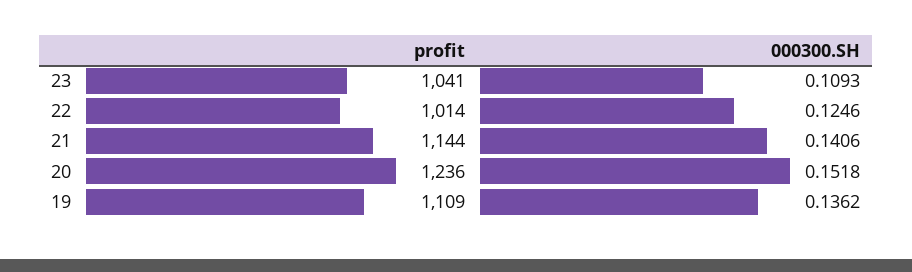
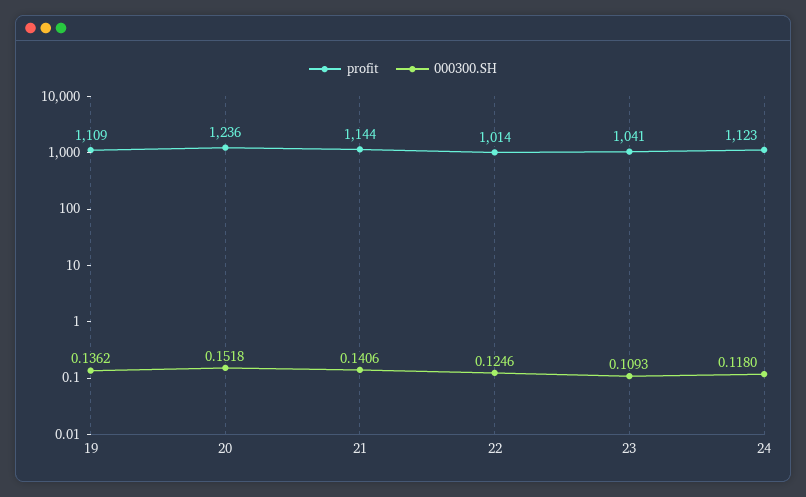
profit, 24: none -> 1123
000300.SH, 24: none -> 0.118

